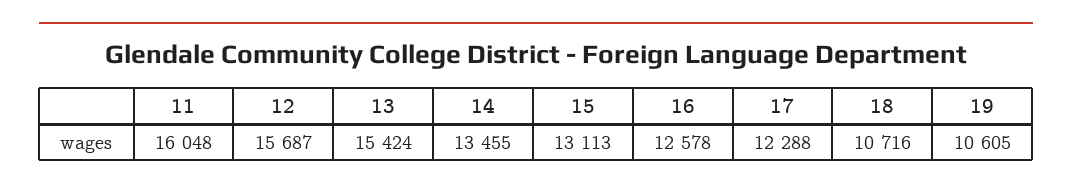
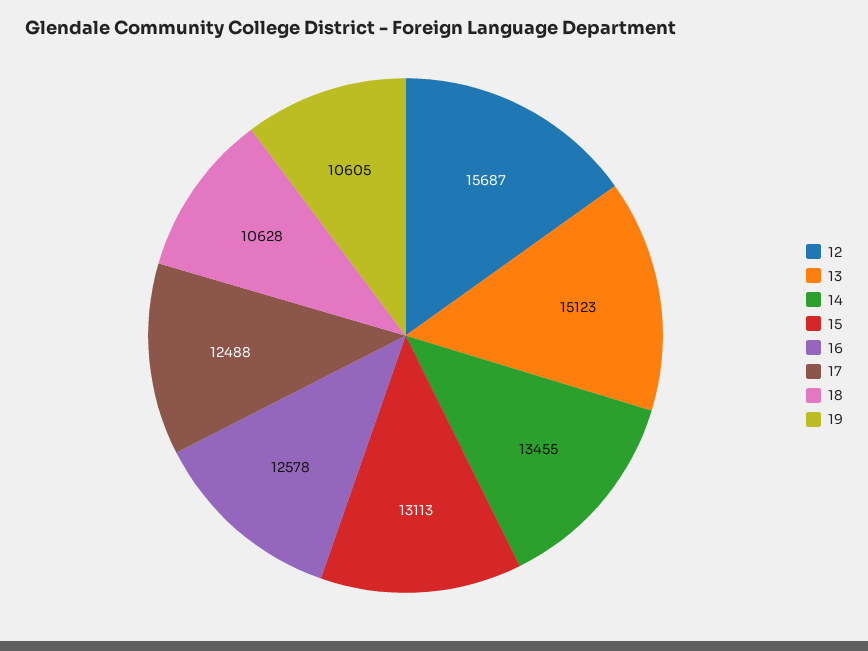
11: 16048 -> none
13: 15424 -> 15123
17: 12288 -> 12488
18: 10716 -> 10628

